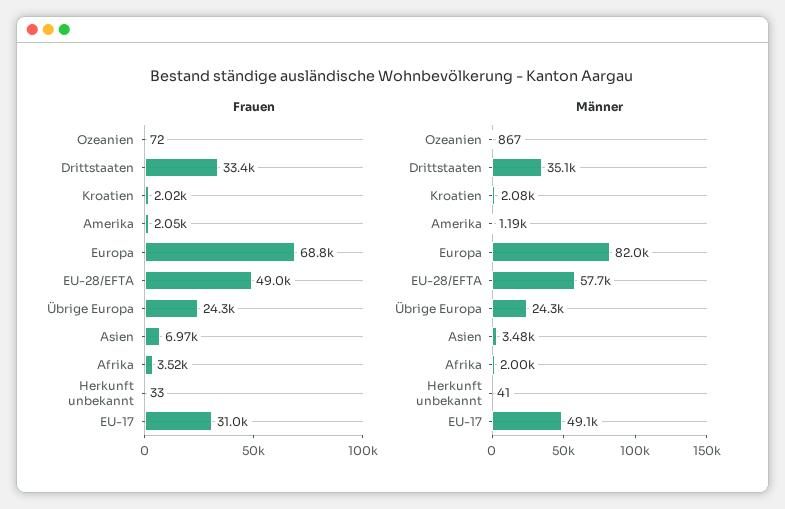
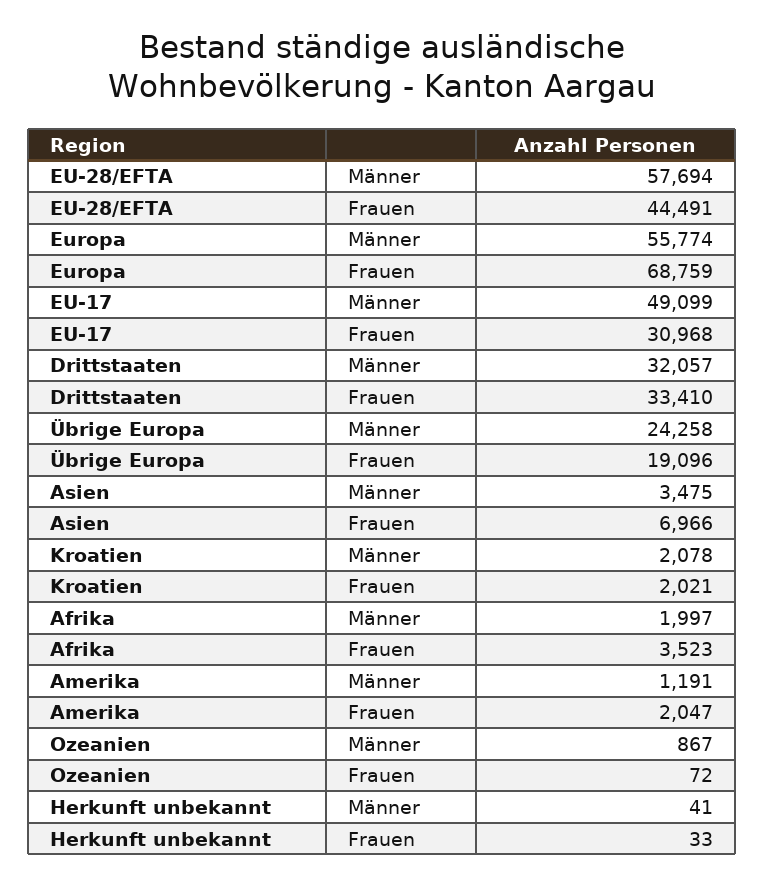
Frauen, EU-28/EFTA: 49000 -> 44491
Frauen, Übrige Europa: 24300 -> 19096
Männer, Drittstaaten: 35100 -> 32057
Männer, Europa: 82000 -> 55774

